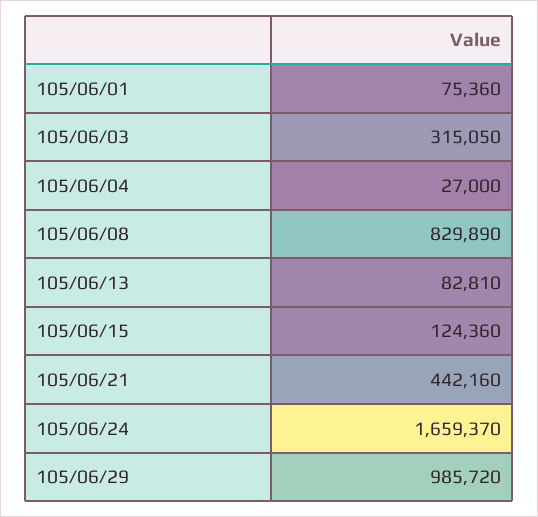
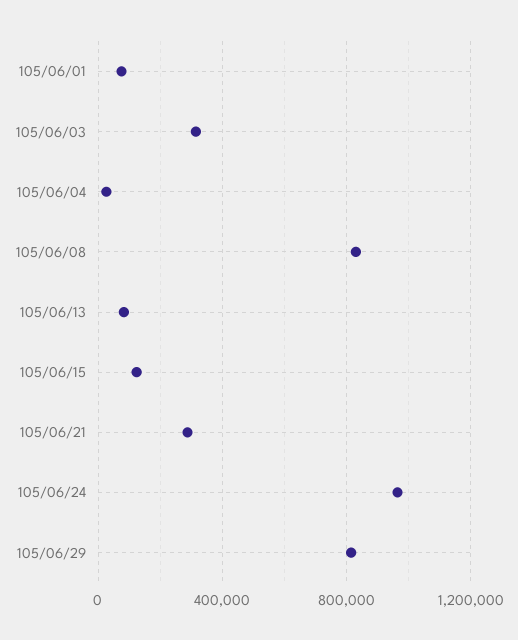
105/06/21: 442160 -> 300000
105/06/24: 1659370 -> 950000
105/06/29: 985720 -> 800000

